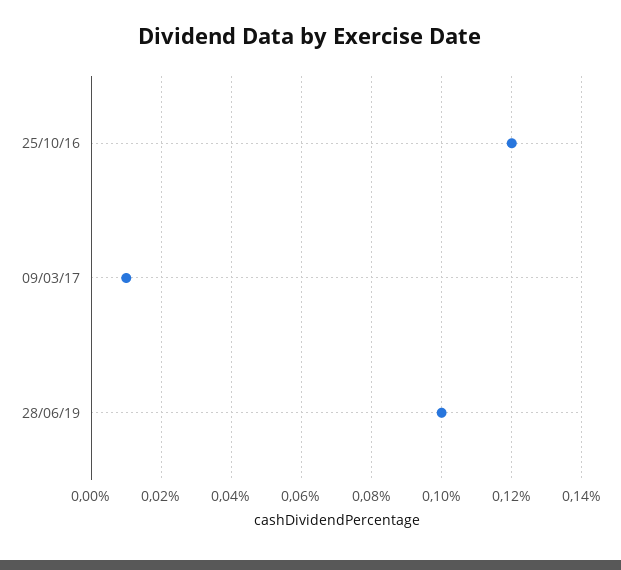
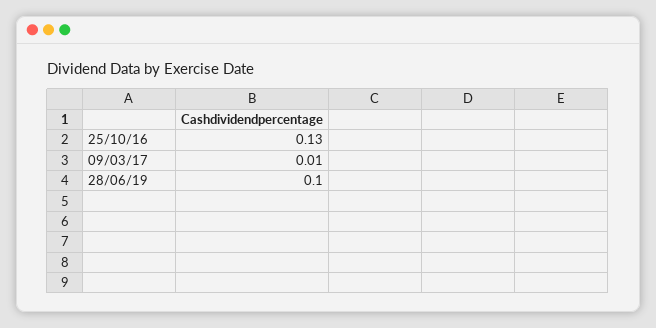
25/10/16: 0.12 -> 0.13

